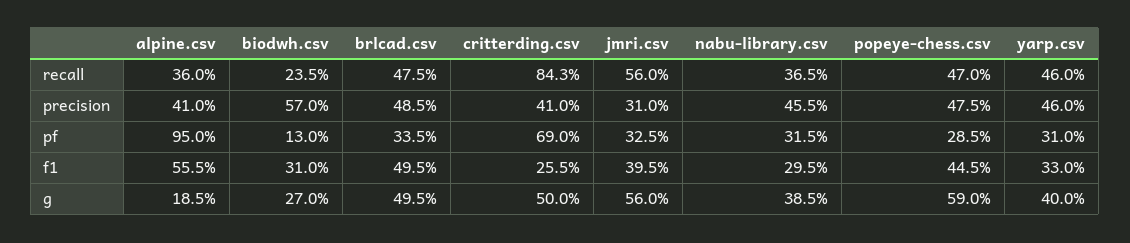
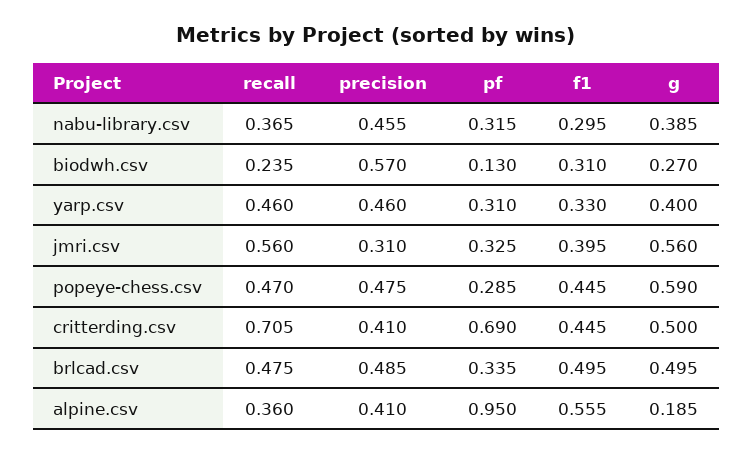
critterding.csv, recall: 0.843 -> 0.705
critterding.csv, f1: 0.255 -> 0.445

